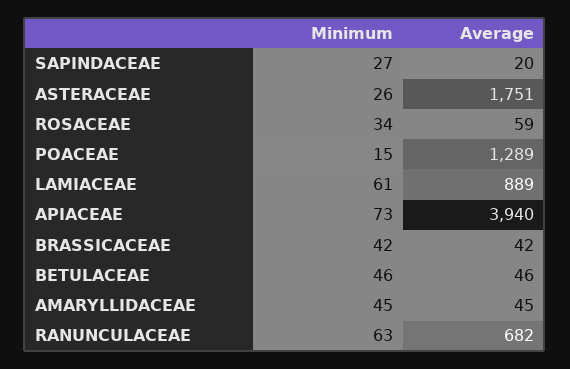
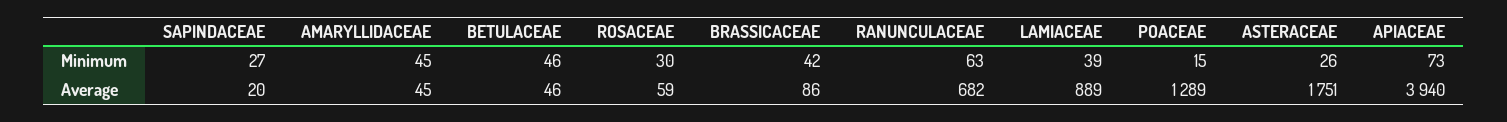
Minimum, ROSACEAE: 34 -> 30
Minimum, LAMIACEAE: 61 -> 39
Average, BRASSICACEAE: 42 -> 86

